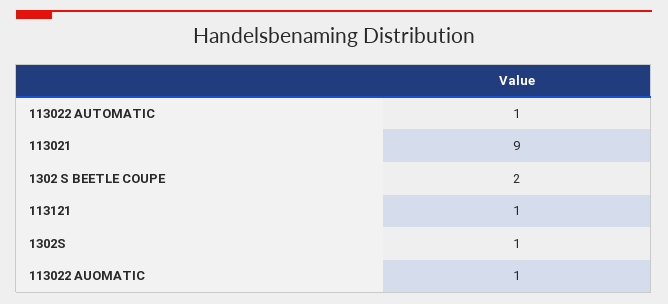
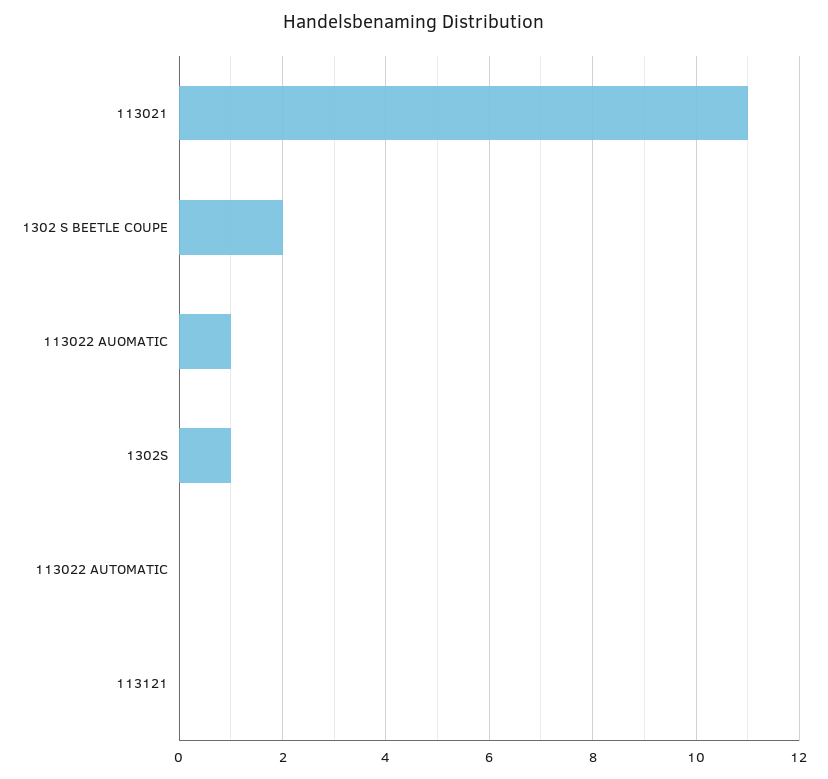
113022 AUTOMATIC: 1 -> 0
113021: 9 -> 11
113121: 1 -> 0

